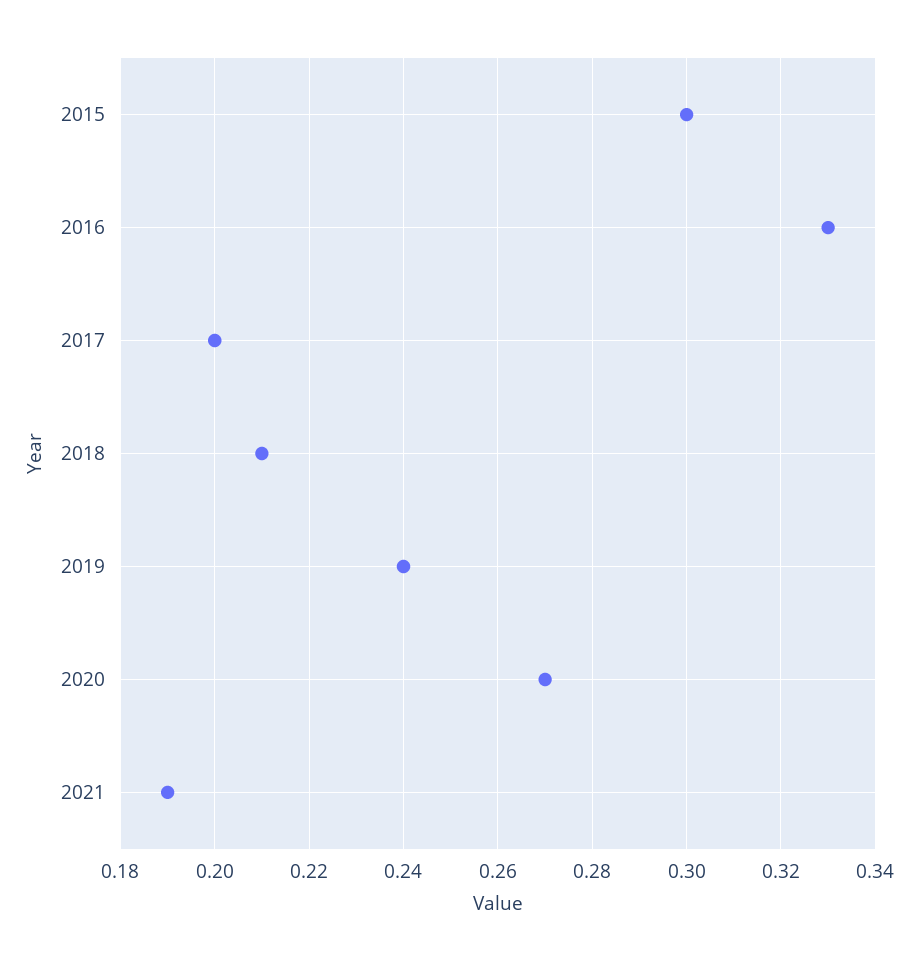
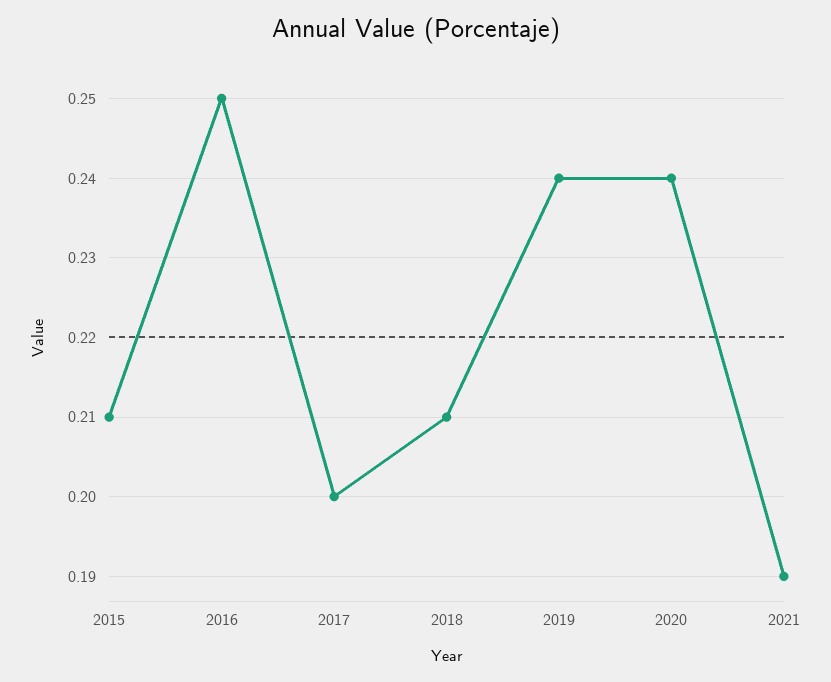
2015: 0.3 -> 0.21
2016: 0.33 -> 0.25
2020: 0.27 -> 0.24

